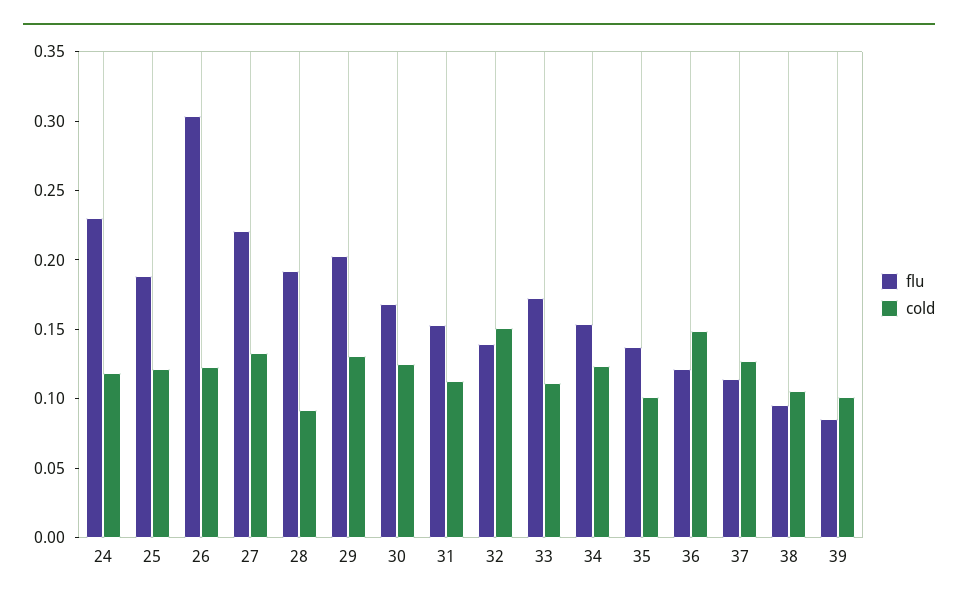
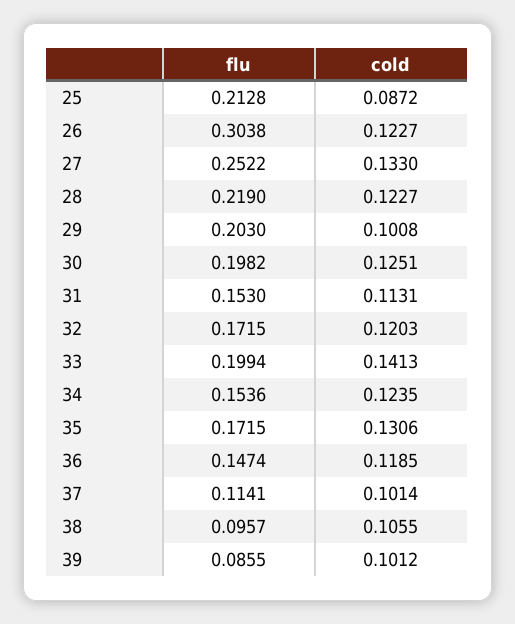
flu, 24: 0.23 -> none
cold, 24: 0.12 -> none
flu, 25: 0.19 -> 0.2128
cold, 25: 0.12 -> 0.0872
flu, 27: 0.22 -> 0.2522
flu, 28: 0.19 -> 0.219
cold, 28: 0.09 -> 0.1227
cold, 29: 0.13 -> 0.1008
flu, 30: 0.17 -> 0.1982
flu, 32: 0.14 -> 0.1715
cold, 32: 0.15 -> 0.1203
flu, 33: 0.17 -> 0.1994
cold, 33: 0.11 -> 0.1413
flu, 35: 0.14 -> 0.1715
cold, 35: 0.1 -> 0.1306
flu, 36: 0.12 -> 0.1474
cold, 36: 0.15 -> 0.1185
cold, 37: 0.13 -> 0.1014

